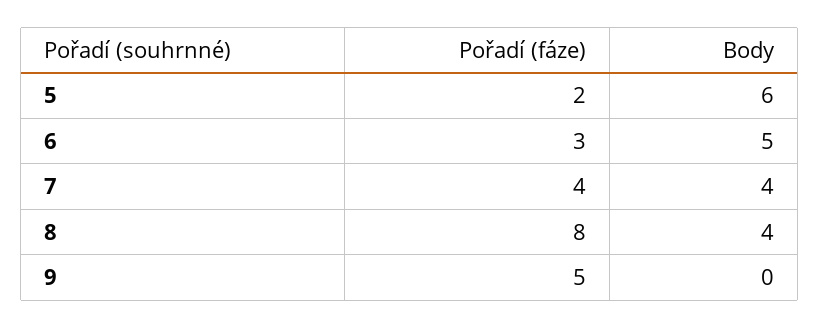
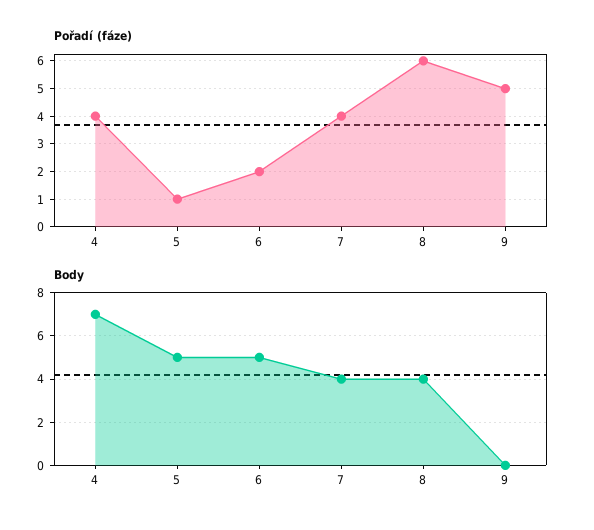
Pořadí (fáze), 5: 2 -> 1
Body, 5: 6 -> 5
Pořadí (fáze), 6: 3 -> 2
Pořadí (fáze), 8: 8 -> 6
Pořadí (fáze), 4: none -> 4
Body, 4: none -> 7

